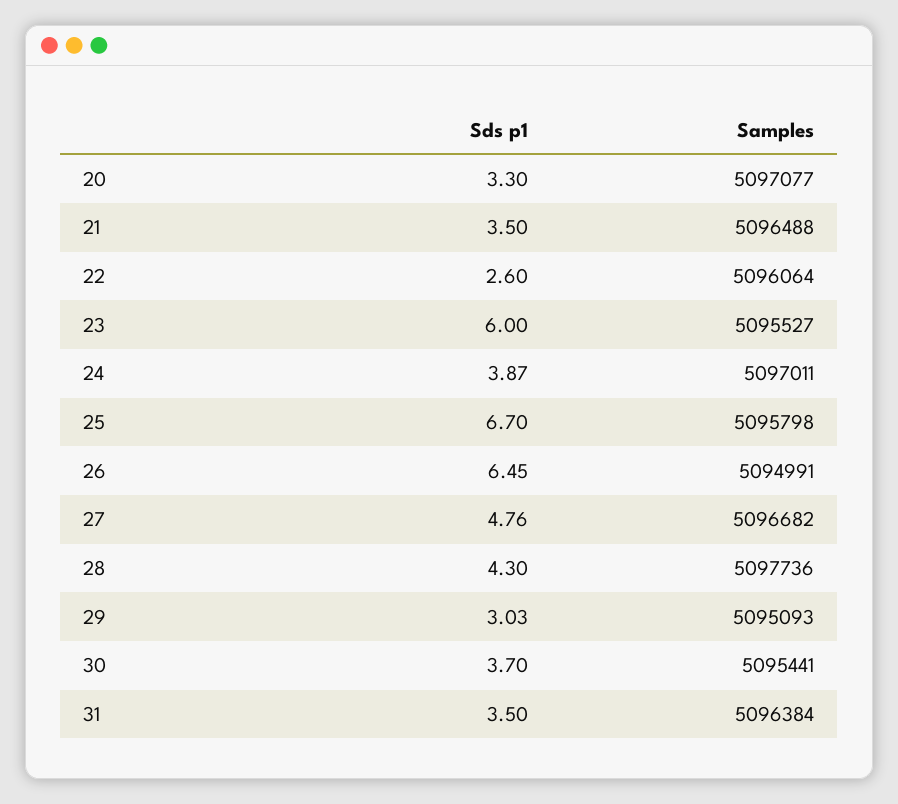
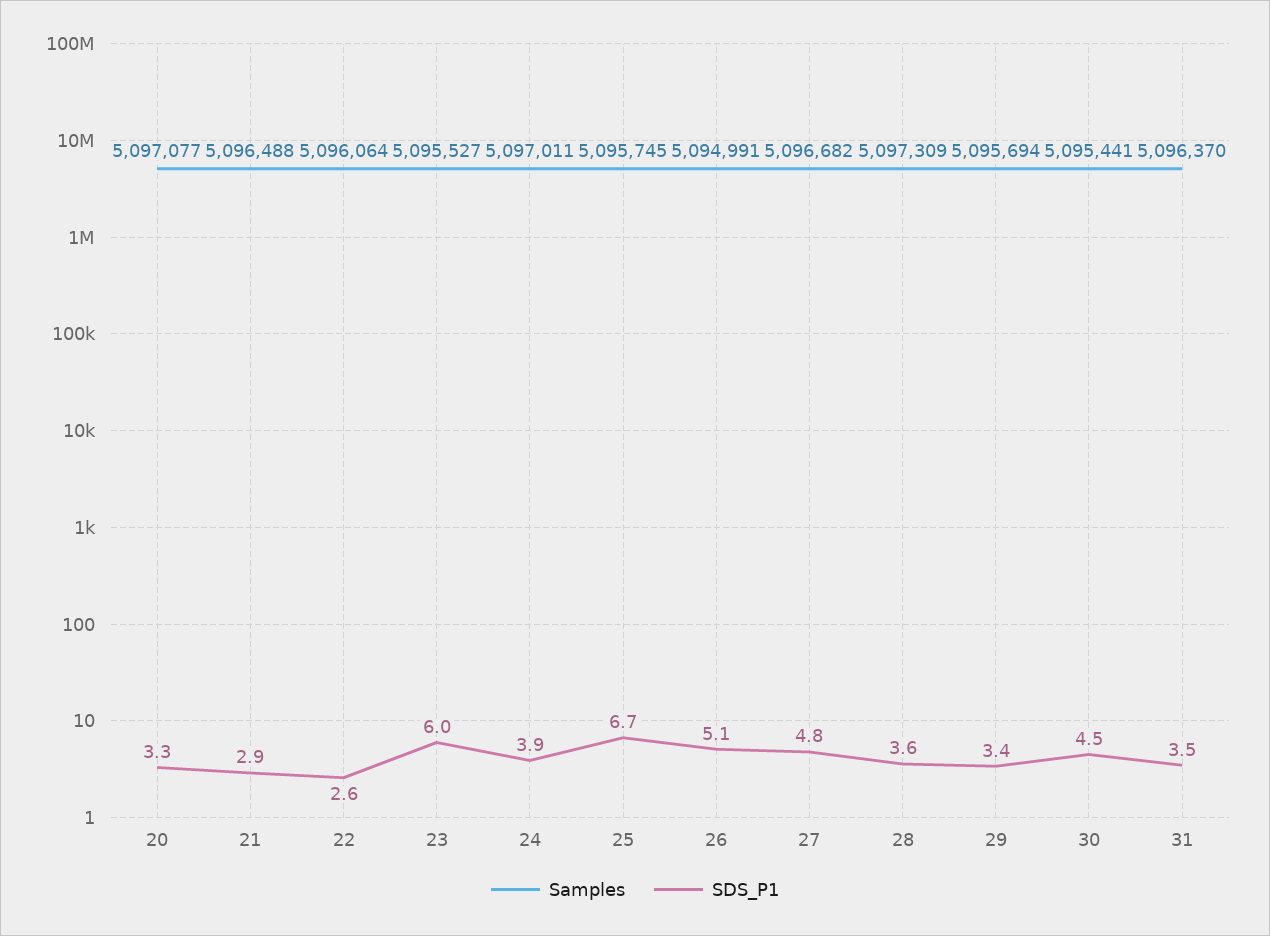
Sds p1, 21: 3.5 -> 2.9
Samples, 25: 5095798 -> 5095745
Sds p1, 26: 6.45 -> 5.1
Sds p1, 28: 4.3 -> 3.6
Samples, 28: 5097736 -> 5097309
Sds p1, 29: 3.03 -> 3.4
Samples, 29: 5095093 -> 5095694
Sds p1, 30: 3.7 -> 4.5
Samples, 31: 5096384 -> 5096370

